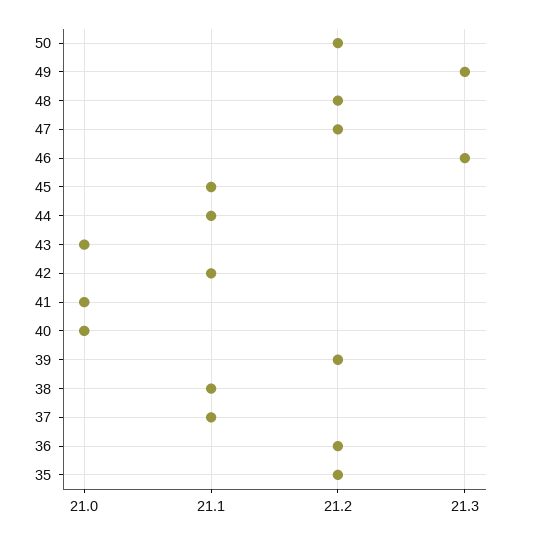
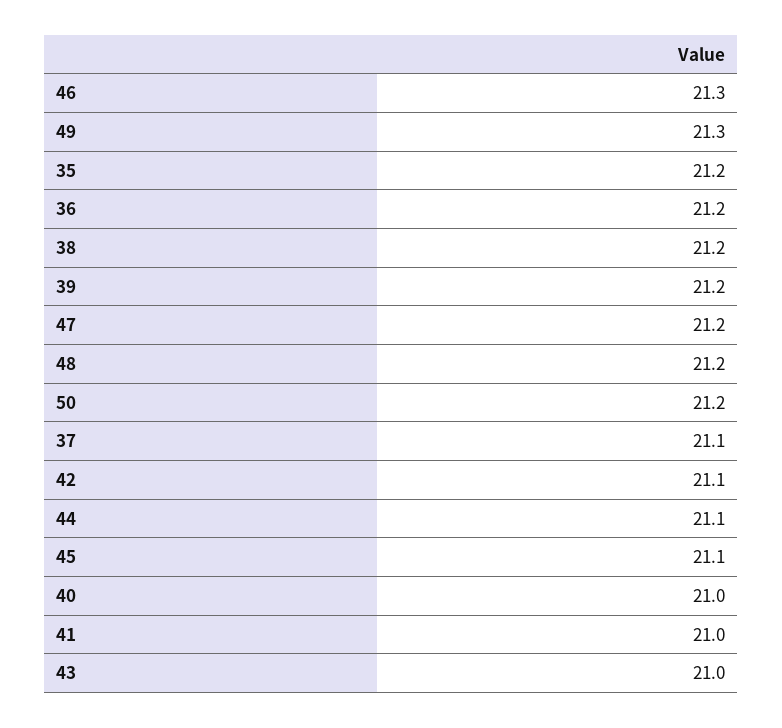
38: 21.1 -> 21.2

